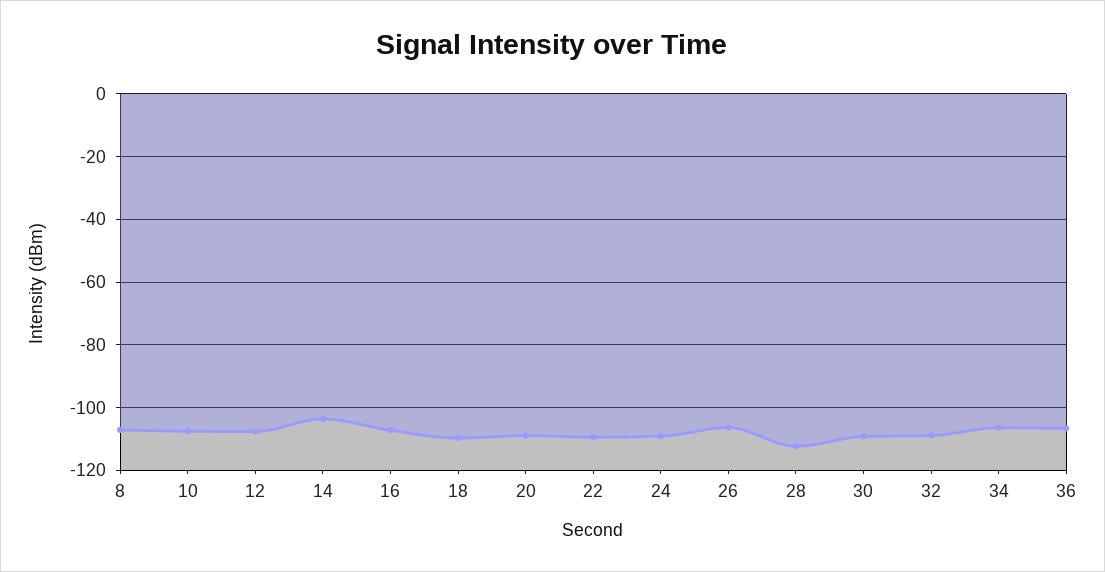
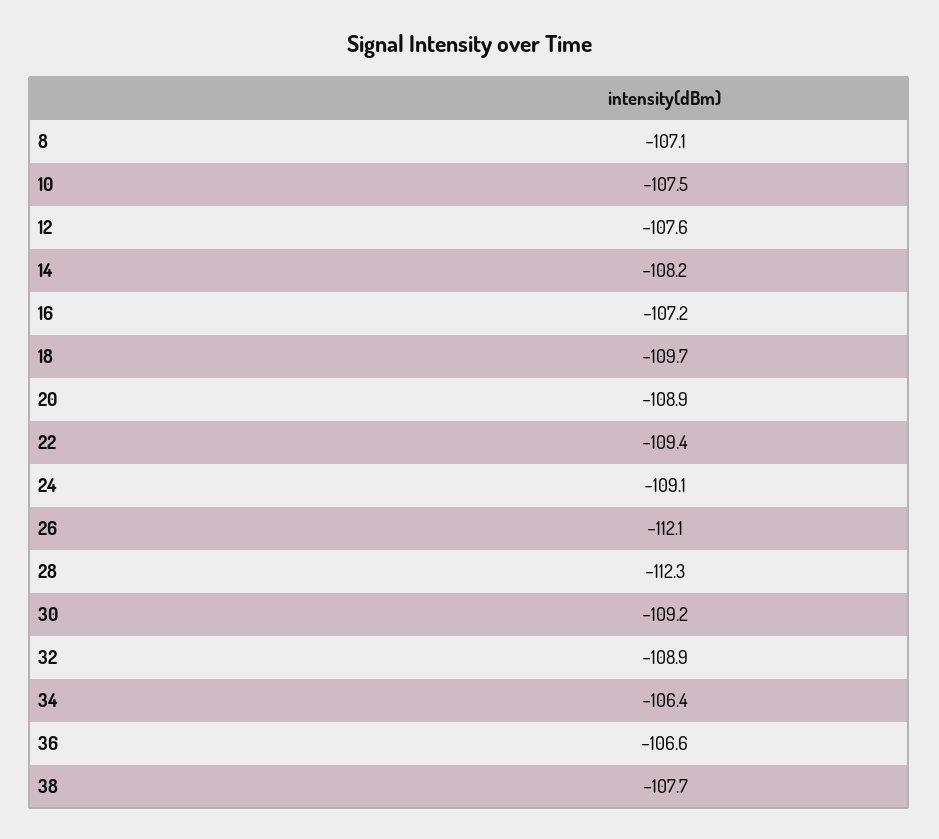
14: -104 -> -108.2
26: -106 -> -112.1
38: none -> -107.7

